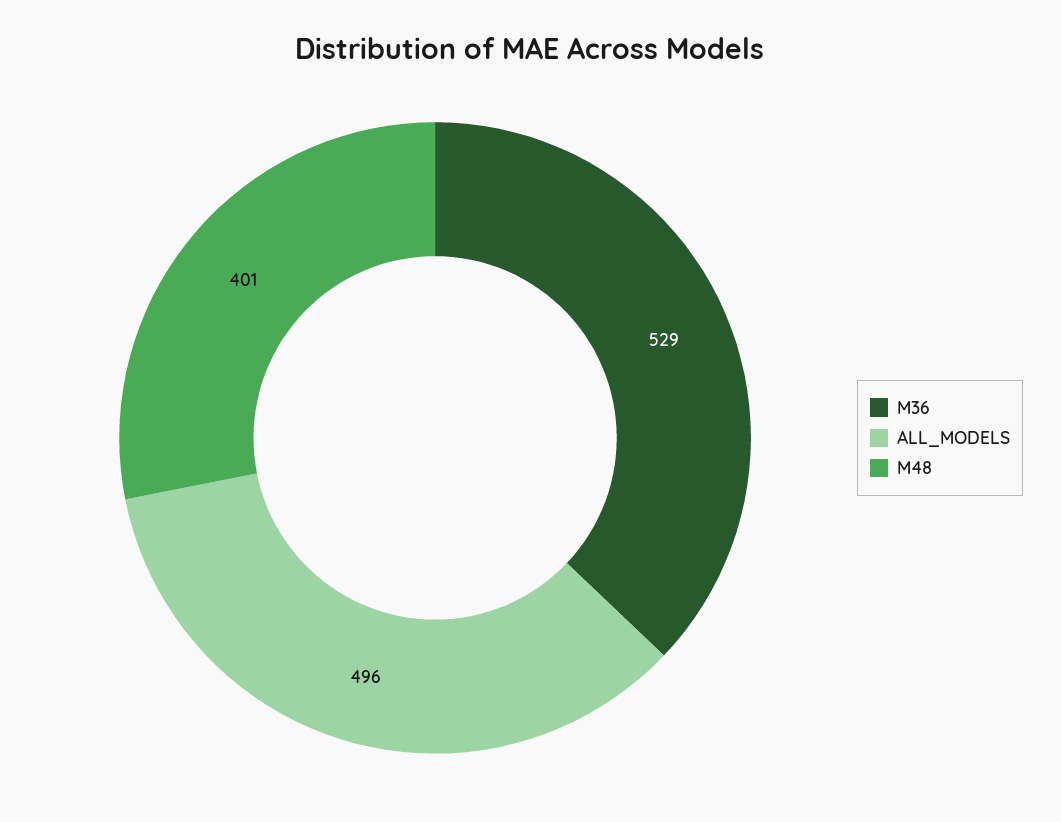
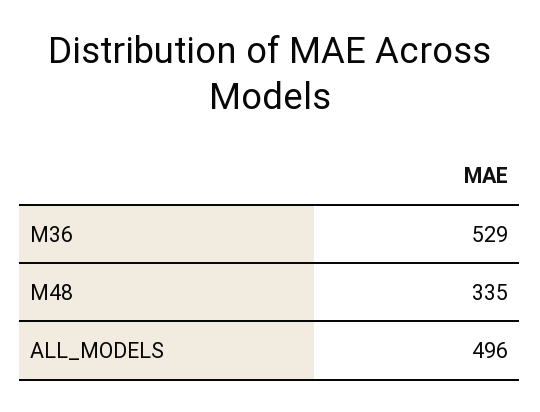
M48: 401 -> 335

